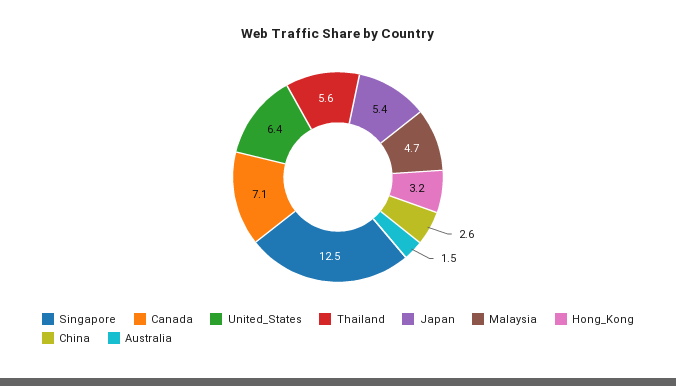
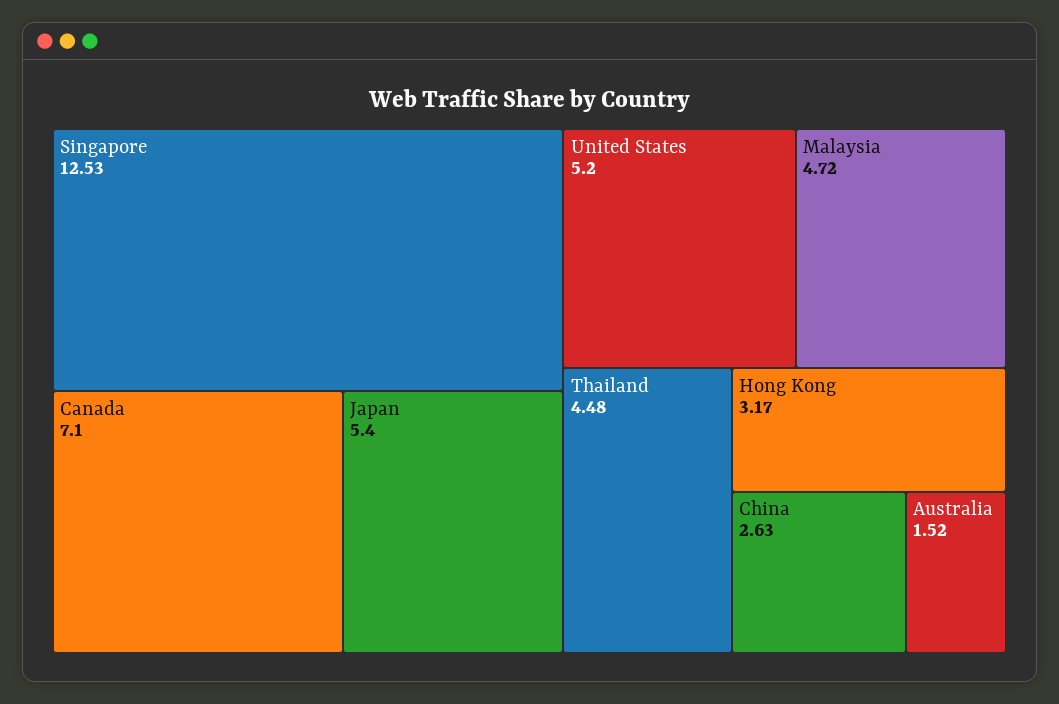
United_States: 6.4 -> 5.2
Thailand: 5.6 -> 4.48

